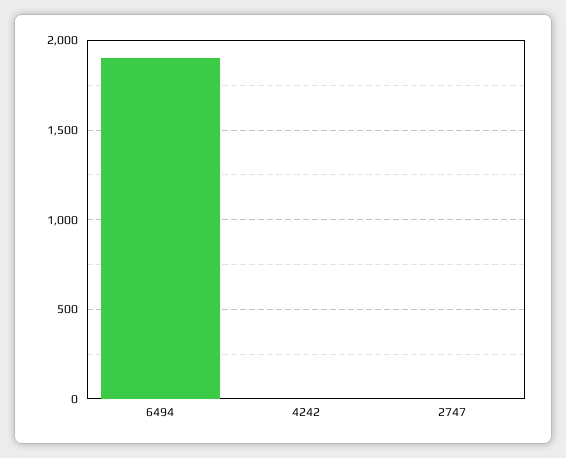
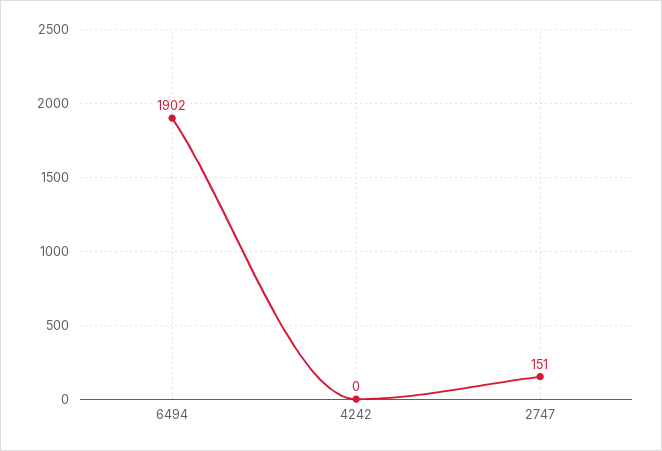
2747: 0 -> 151

